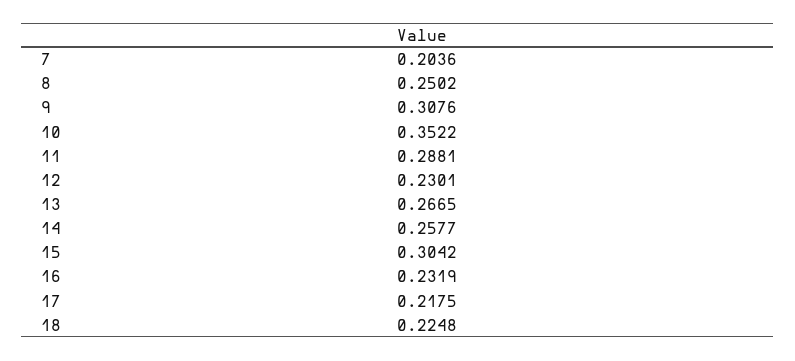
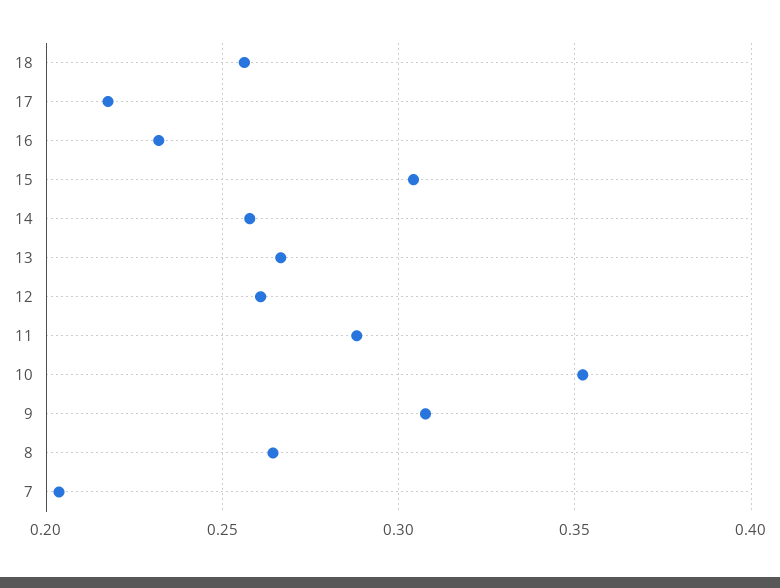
8: 0.2502 -> 0.265
12: 0.2301 -> 0.26
18: 0.2248 -> 0.255

